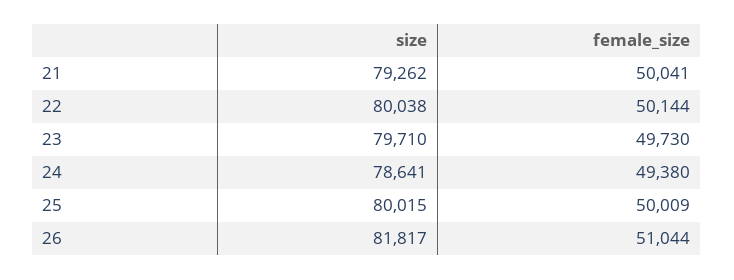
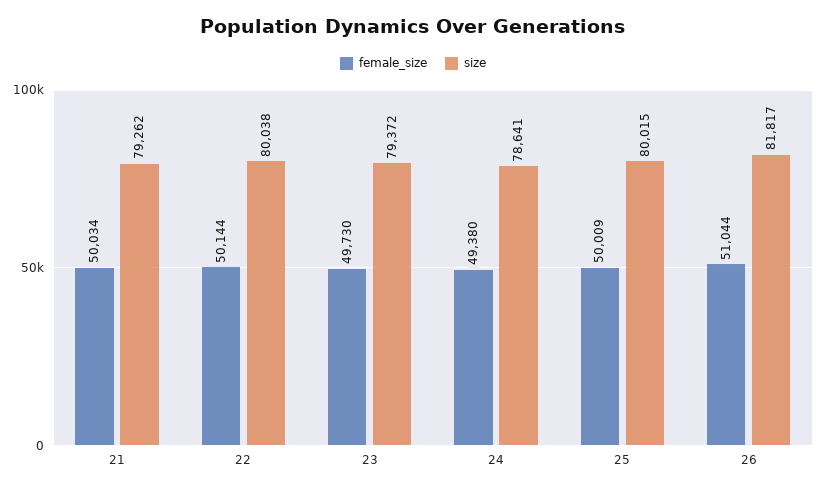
female_size, 21: 50041 -> 50034
size, 23: 79710 -> 79372

